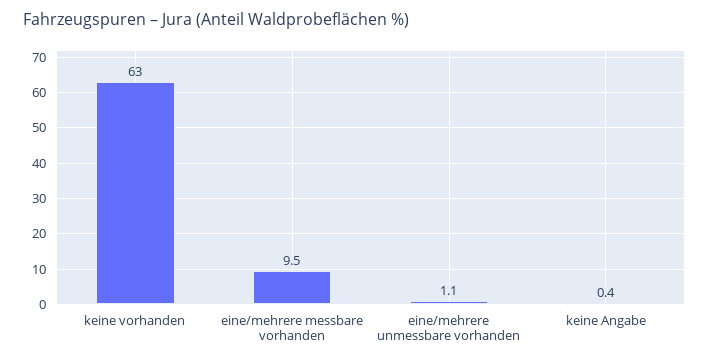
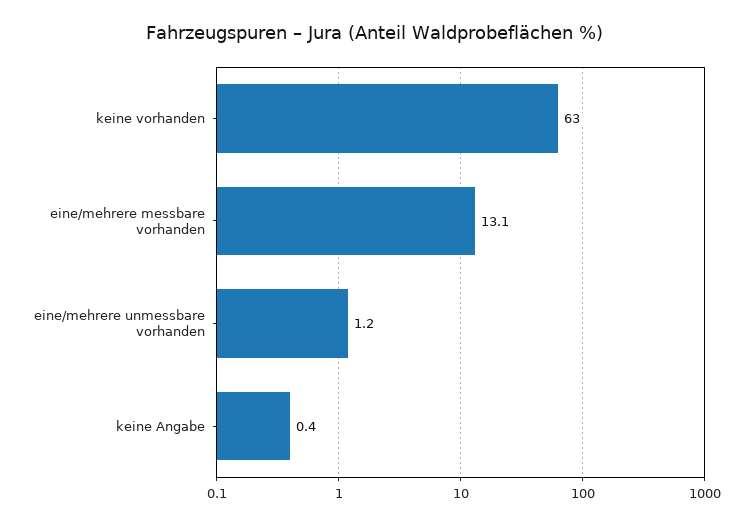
eine/mehrere messbare vorhanden: 9.5 -> 13.1
eine/mehrere unmessbare vorhanden: 1.1 -> 1.2

